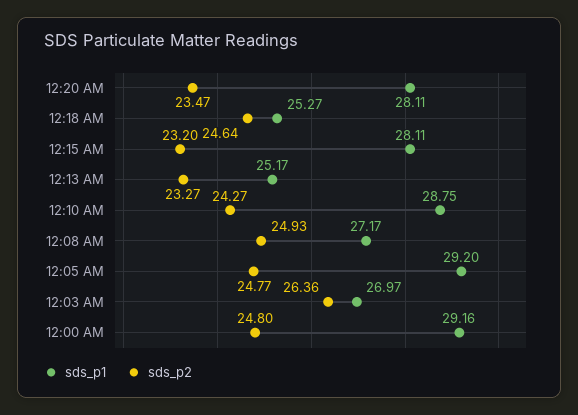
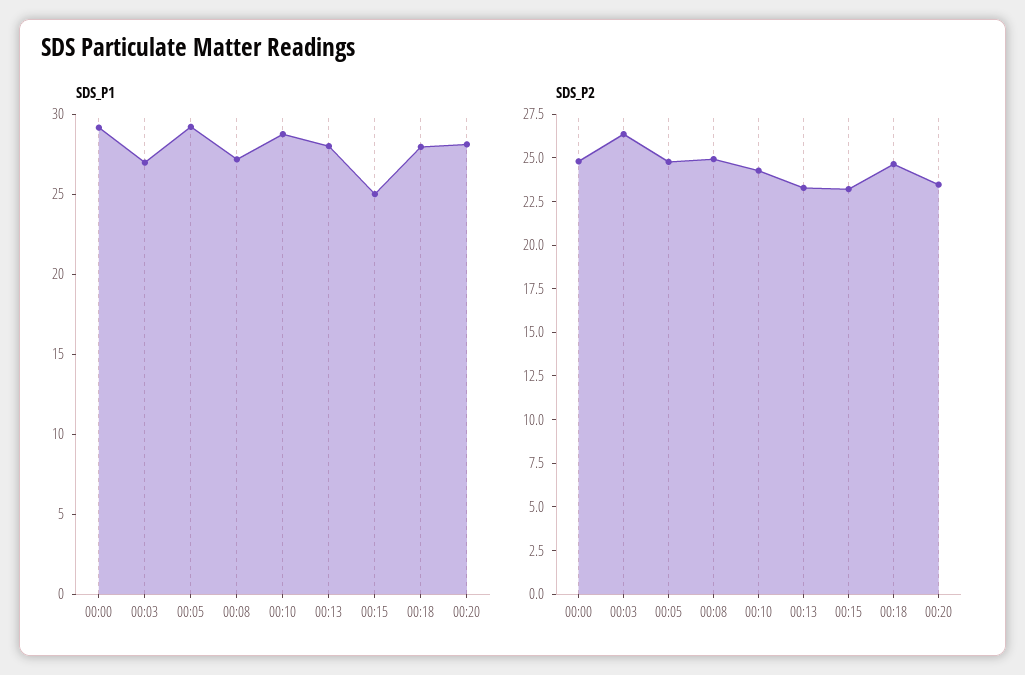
sds_p1, 12:18 AM: 25.27 -> 28
sds_p1, 12:15 AM: 28.11 -> 25
sds_p1, 12:13 AM: 25.17 -> 28

